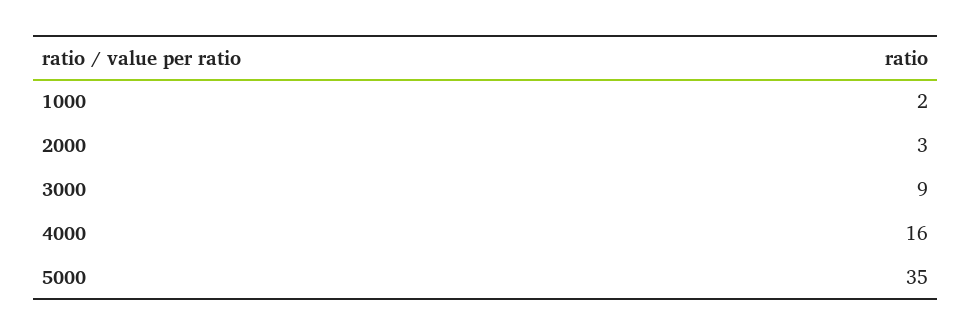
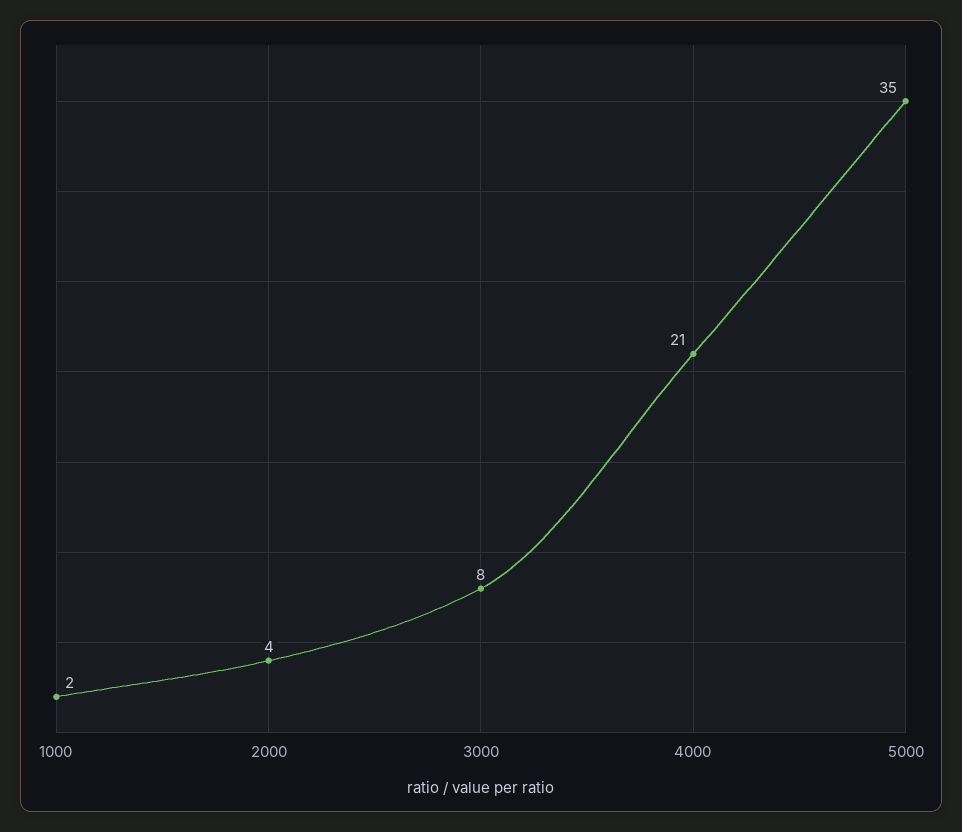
2000: 3 -> 4
3000: 9 -> 8
4000: 16 -> 21

